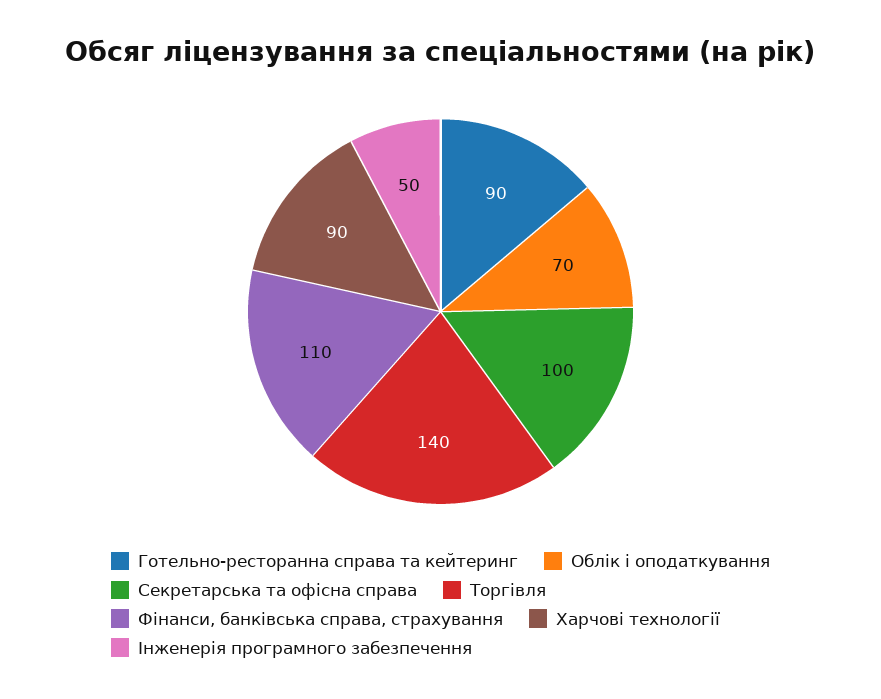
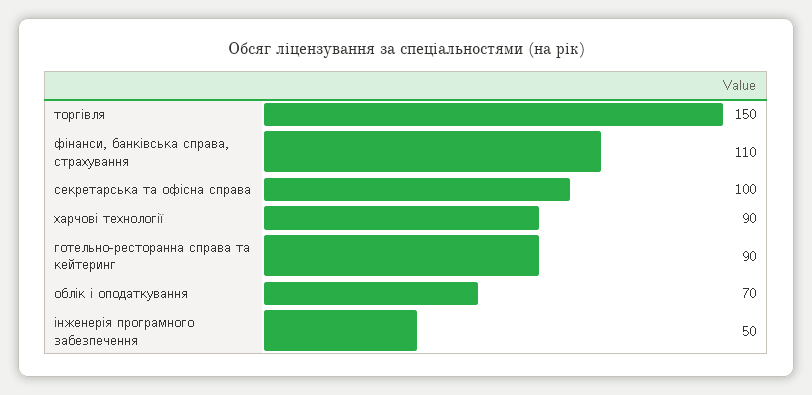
Торгівля: 140 -> 150

